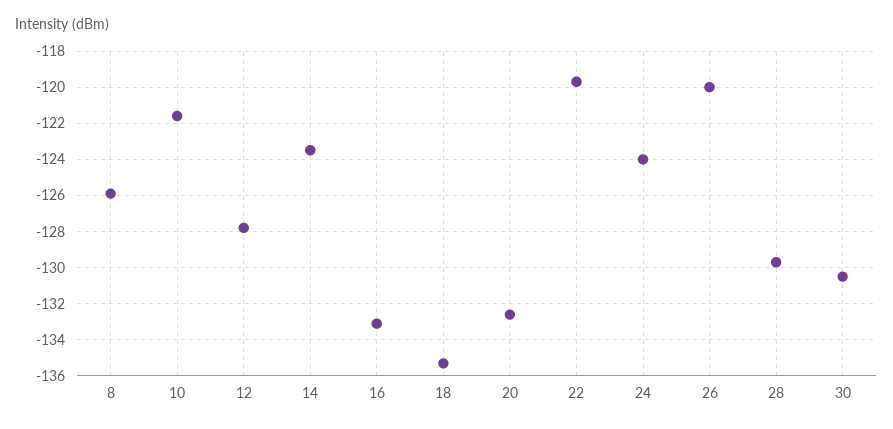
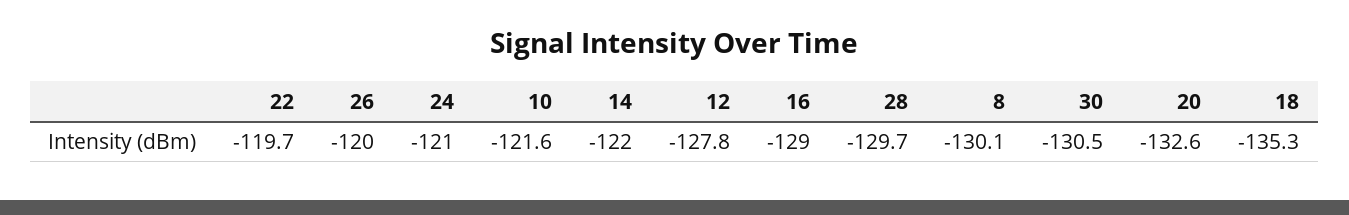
8: -126 -> -130.1
14: -123.5 -> -122
16: -133 -> -129
24: -124 -> -121

